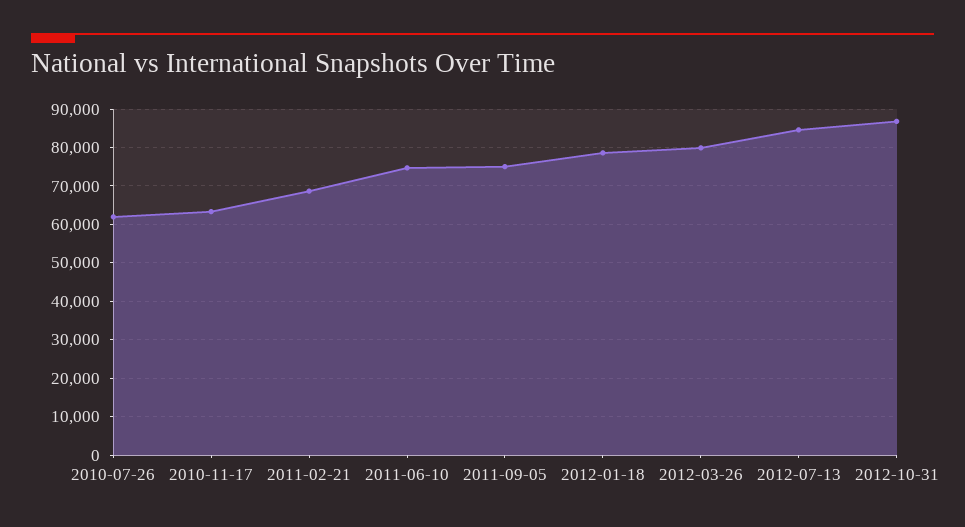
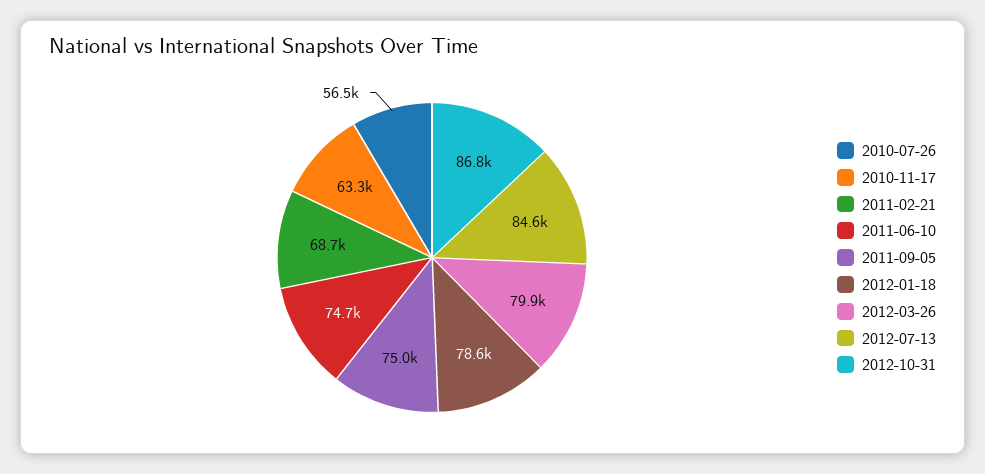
2010-07-26: 62000 -> 56500

